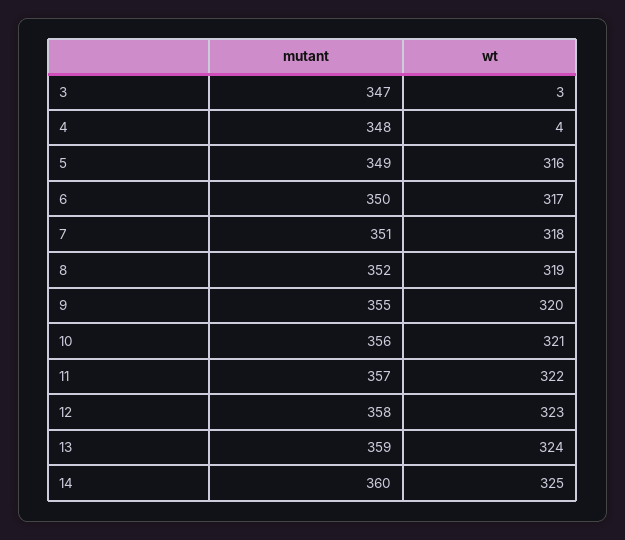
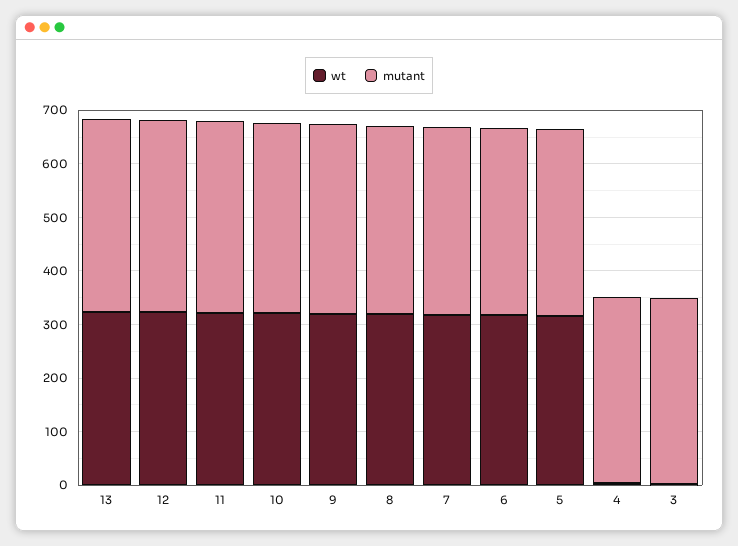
mutant, 14: 360 -> none
wt, 14: 325 -> none

